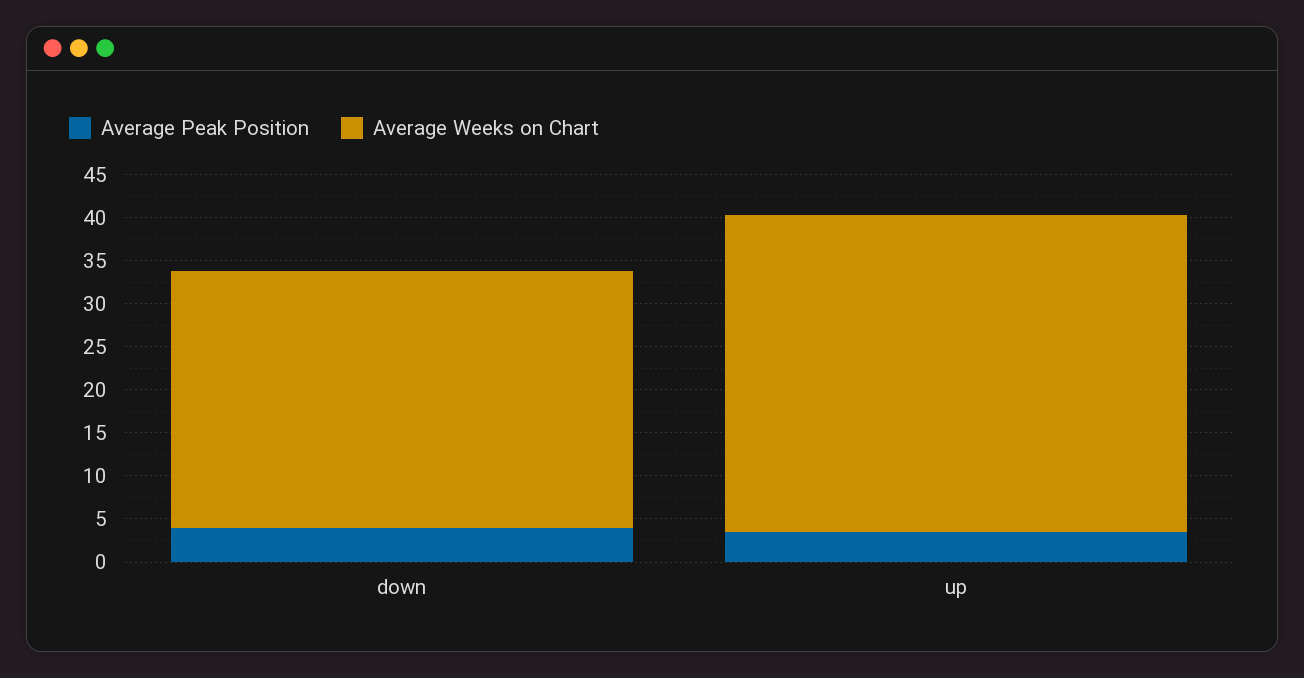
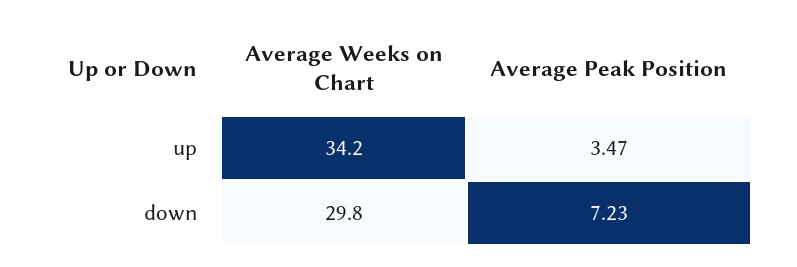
Average Peak Position, down: 4 -> 7.23
Average Weeks on Chart, up: 37 -> 34.2

